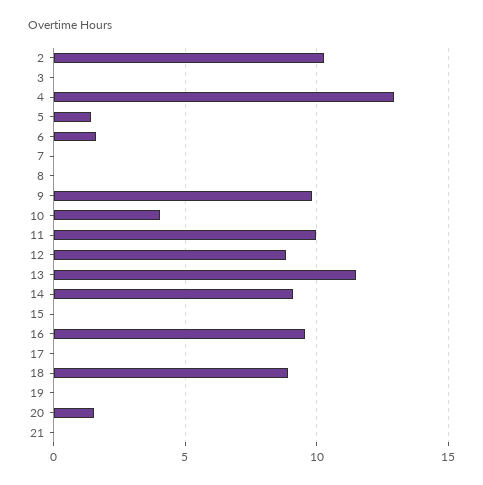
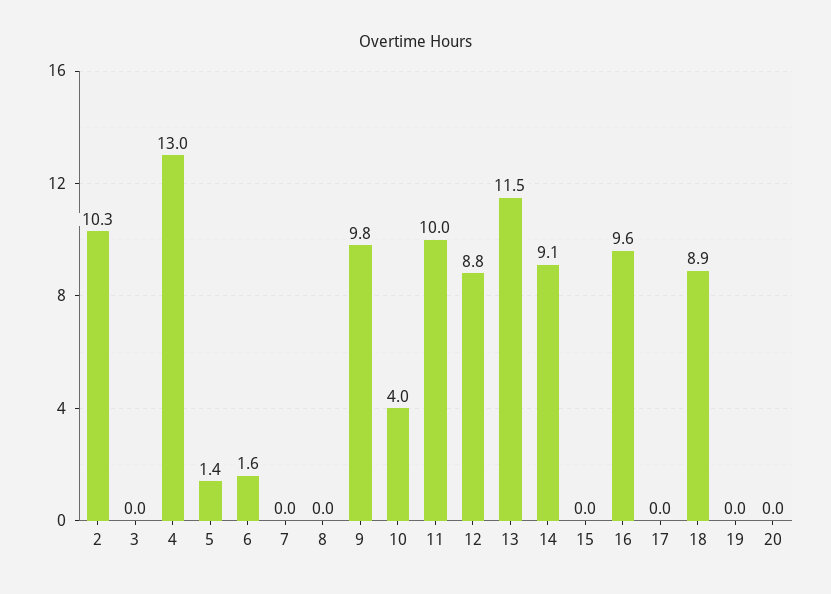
20: 1.5 -> 0
21: 0 -> none

